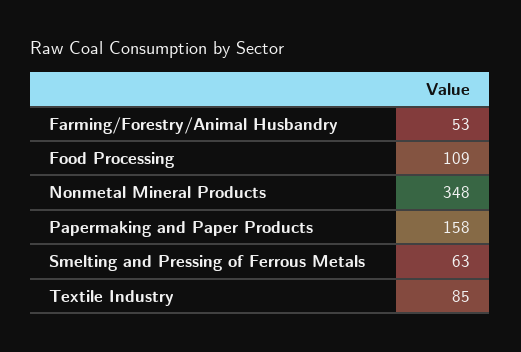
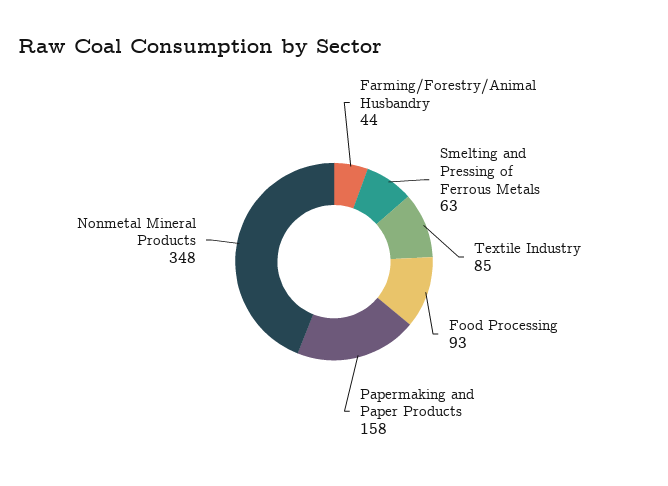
Farming/Forestry/Animal Husbandry: 53 -> 44
Food Processing: 109 -> 93

